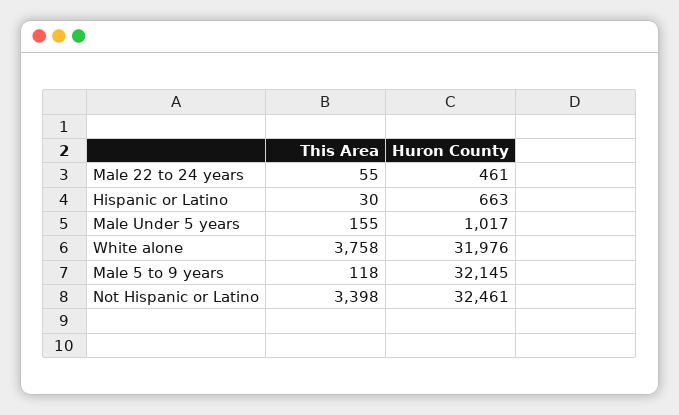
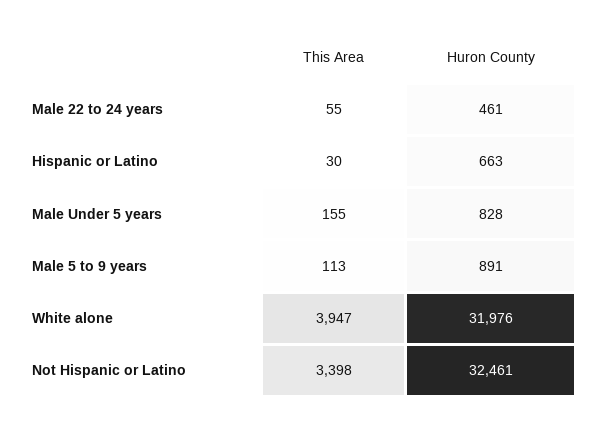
Huron County, Male Under 5 years: 1017 -> 828
This Area, White alone: 3758 -> 3947
This Area, Male 5 to 9 years: 118 -> 113
Huron County, Male 5 to 9 years: 32145 -> 891

